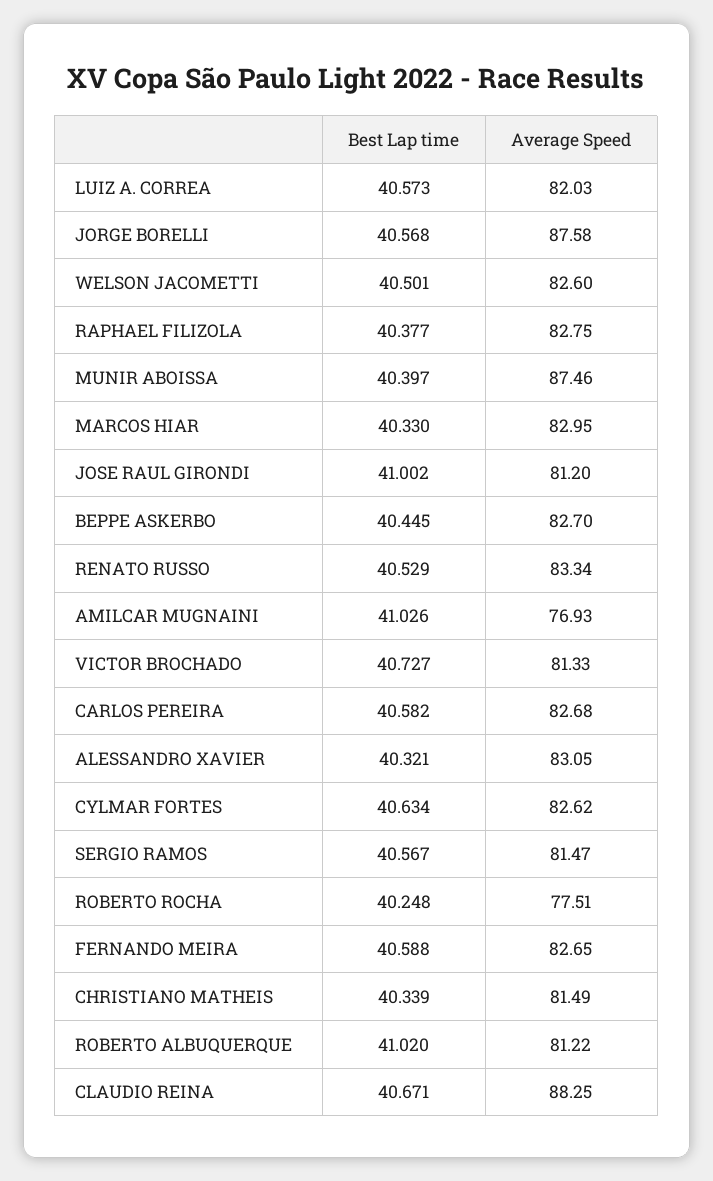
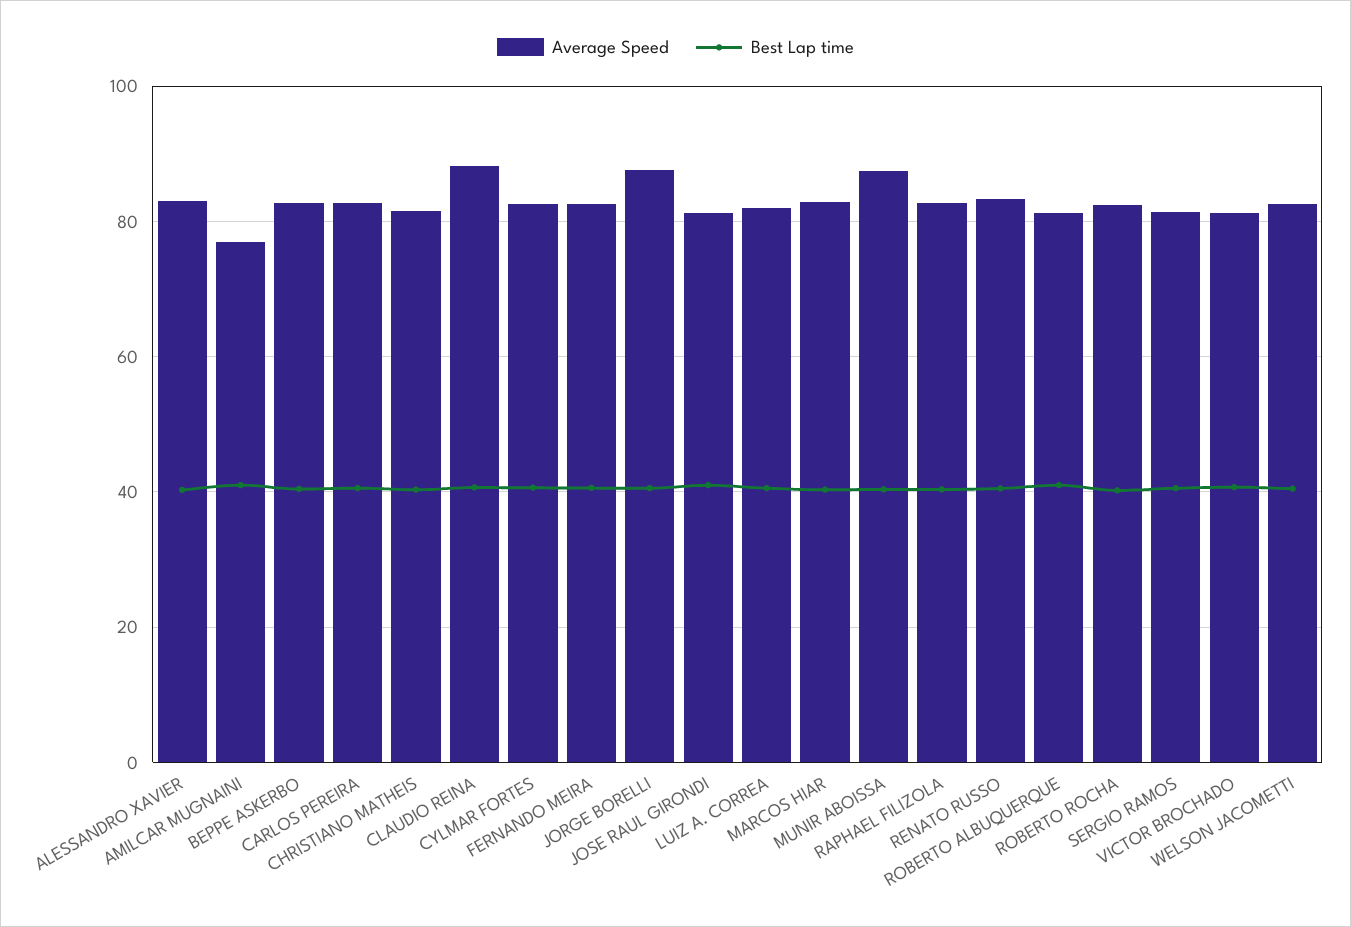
Average Speed, ROBERTO ROCHA: 77.51 -> 82

